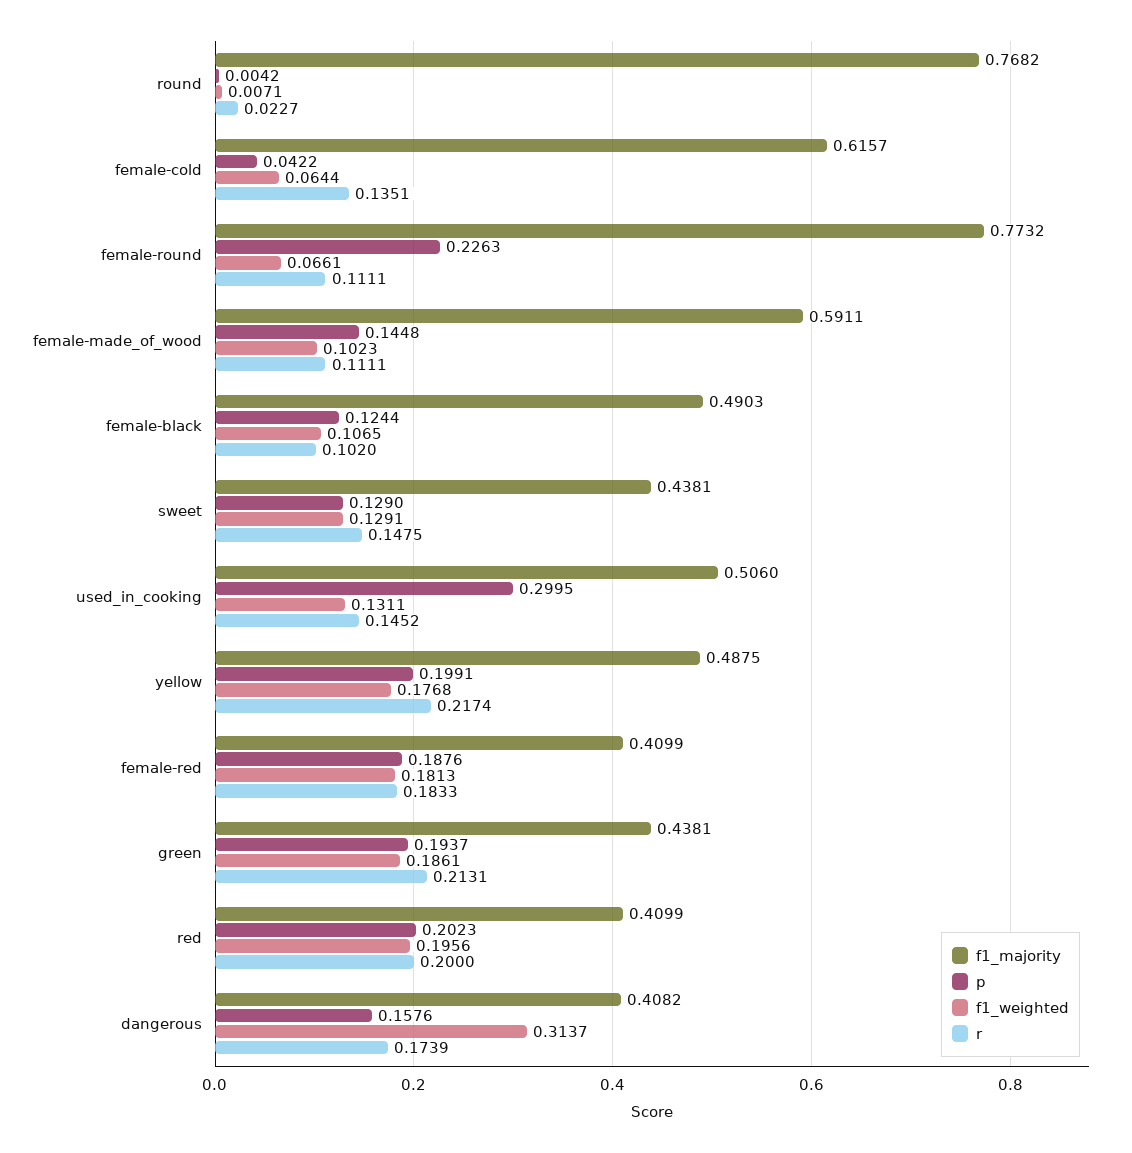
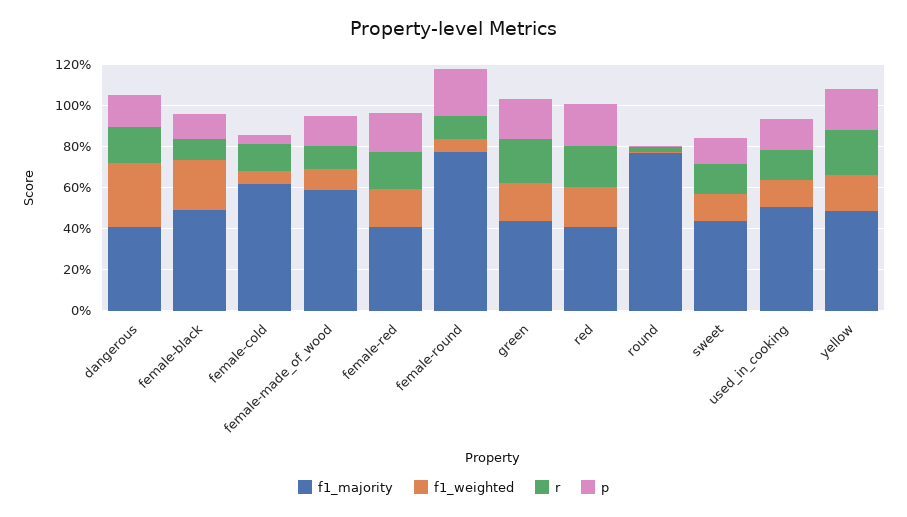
f1_weighted, female-black: 0.1065 -> 0.25
p, used_in_cooking: 0.2995 -> 0.15

